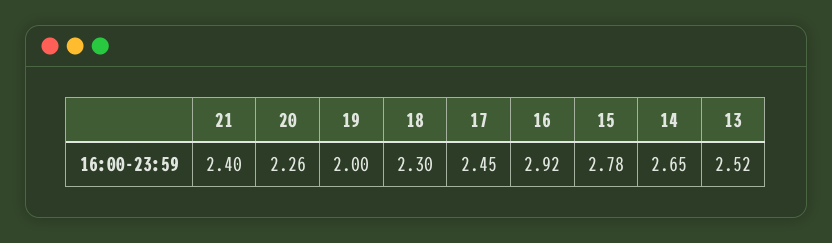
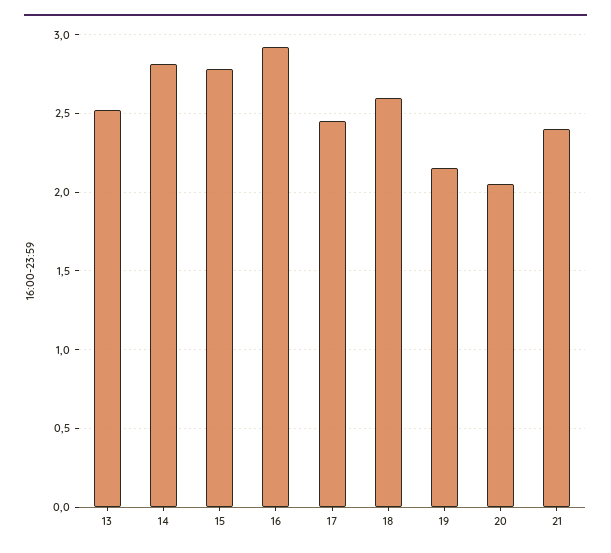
20: 2.26 -> 2.05
19: 2 -> 2.15
18: 2.3 -> 2.6
14: 2.65 -> 2.8

